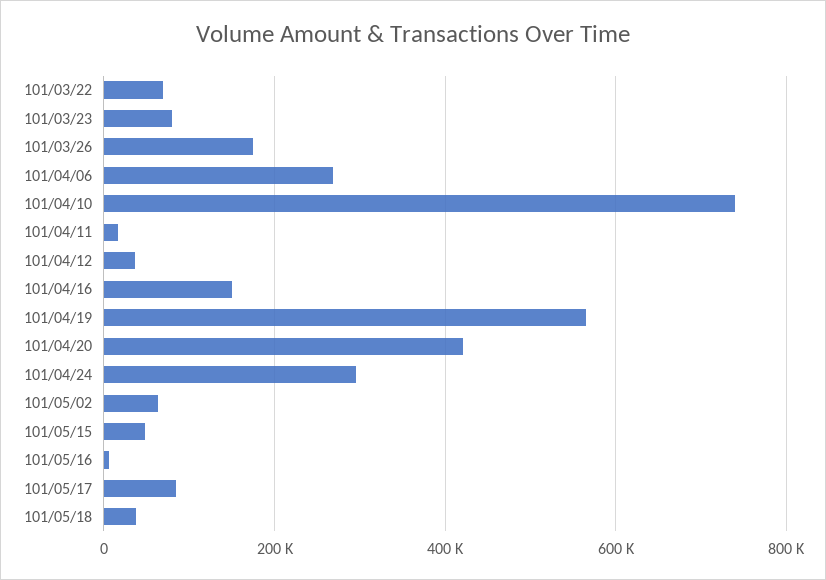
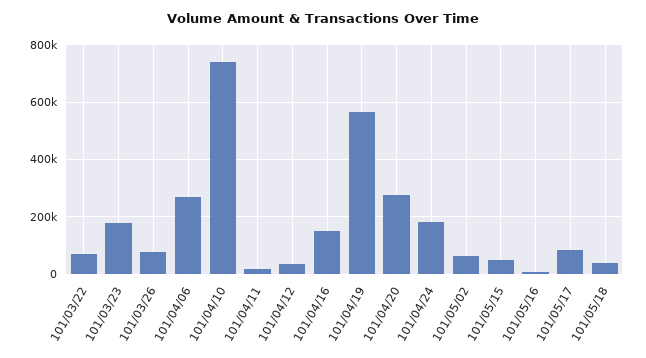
101/03/23: 80000 -> 175000
101/03/26: 180000 -> 75000
101/04/20: 420000 -> 275000
101/04/24: 300000 -> 175000

